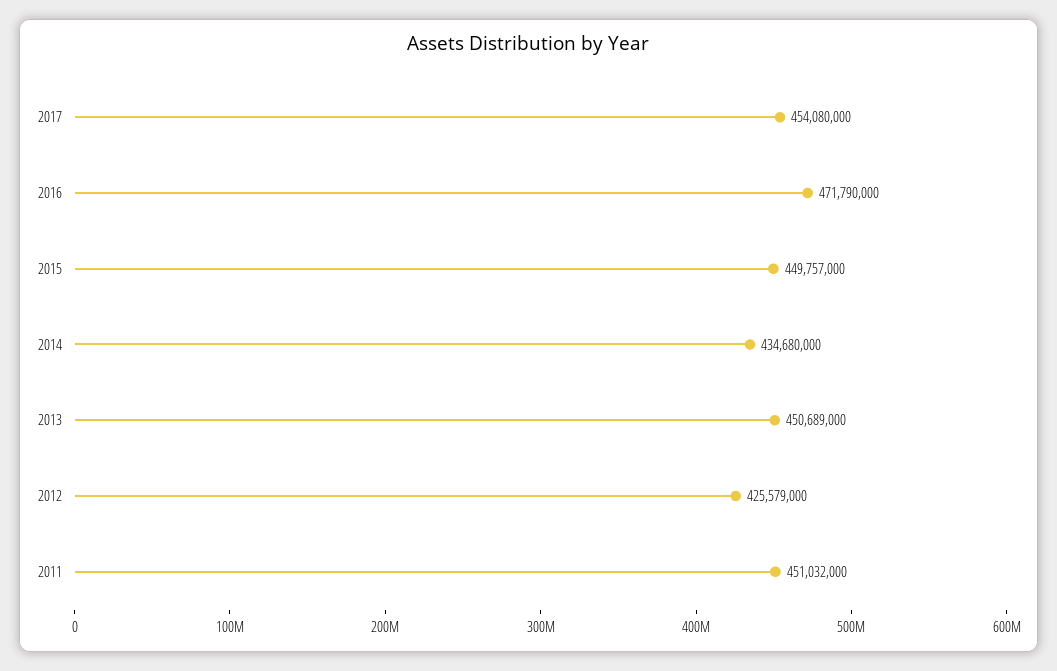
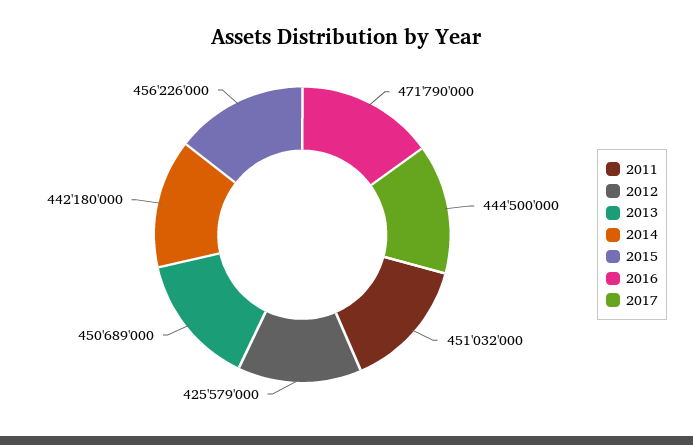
2017: 454080000 -> 444500000
2015: 449757000 -> 456226000
2014: 434680000 -> 442180000

